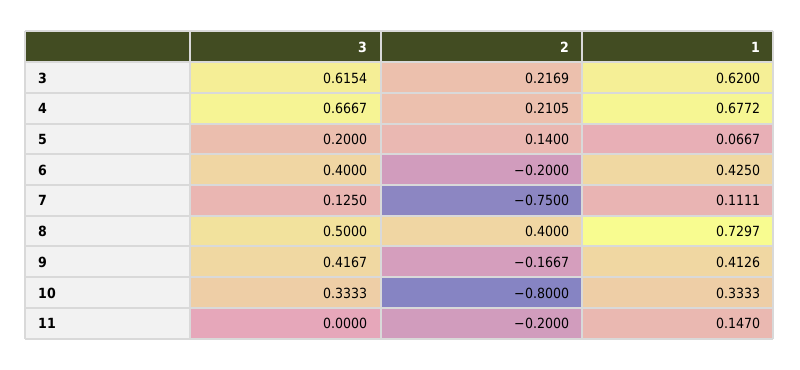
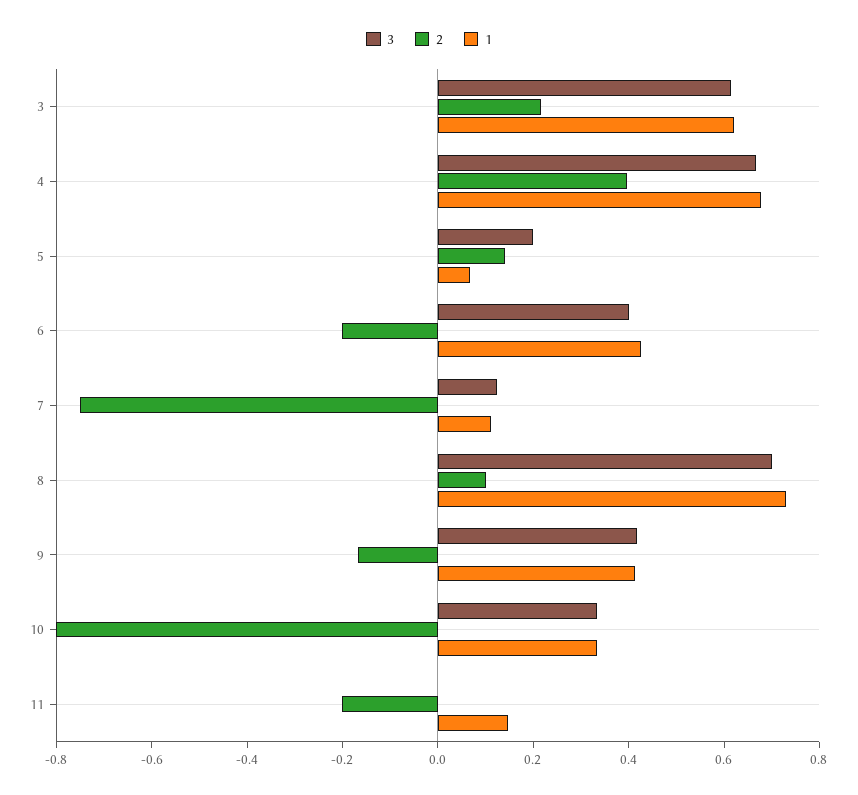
2, 4: 0.2105 -> 0.4
3, 8: 0.5 -> 0.7
2, 8: 0.4 -> 0.1

